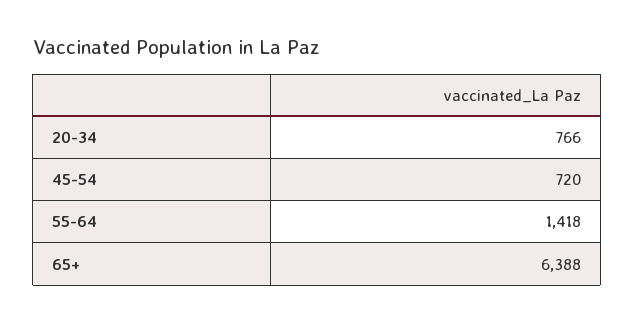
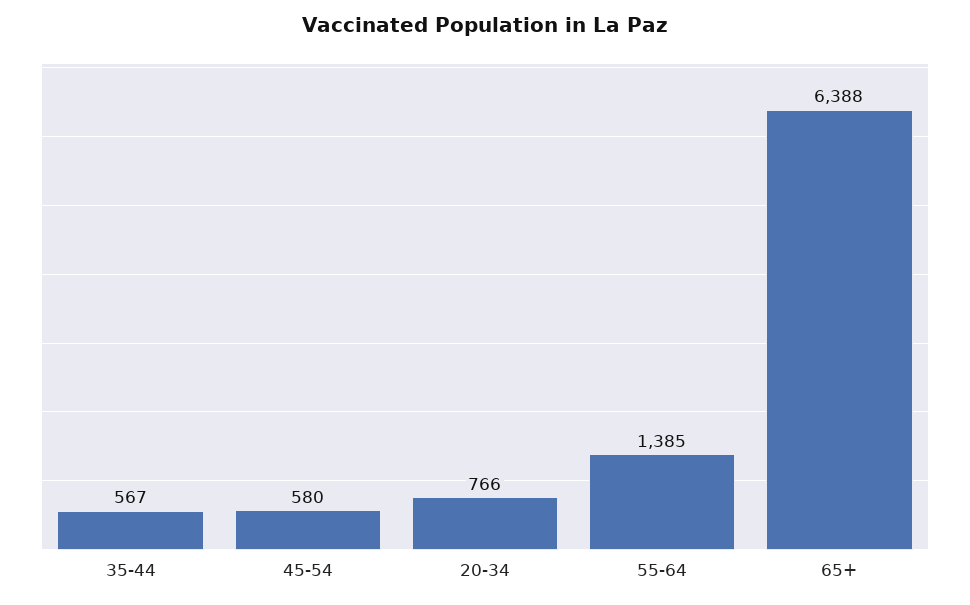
45-54: 720 -> 580
55-64: 1418 -> 1385
35-44: none -> 567

